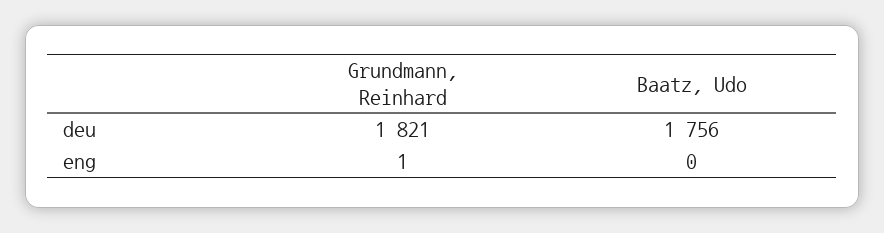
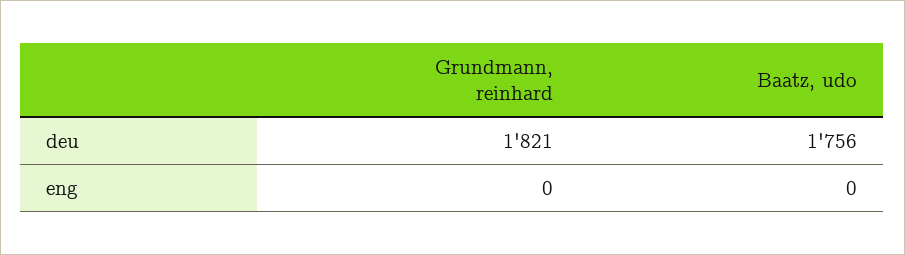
Grundmann, Reinhard, eng: 1 -> 0

